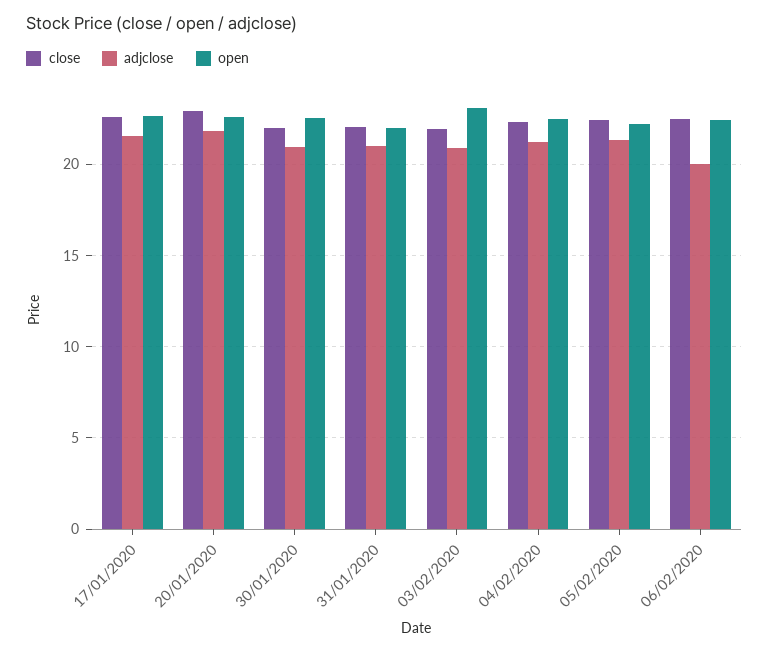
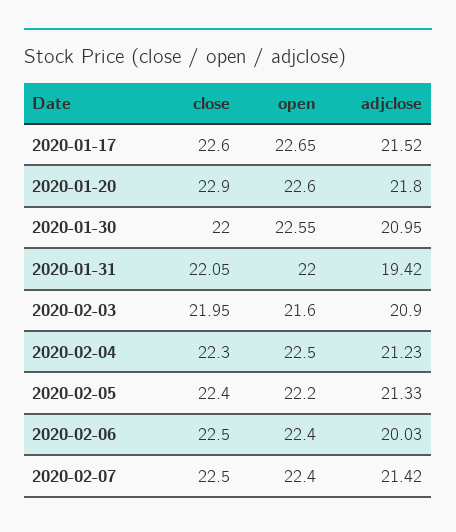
adjclose, 31/01/2020: 21 -> 19.42
open, 03/02/2020: 23 -> 21.6
close, 2020-02-07: none -> 22.5
open, 2020-02-07: none -> 22.4
adjclose, 2020-02-07: none -> 21.42

